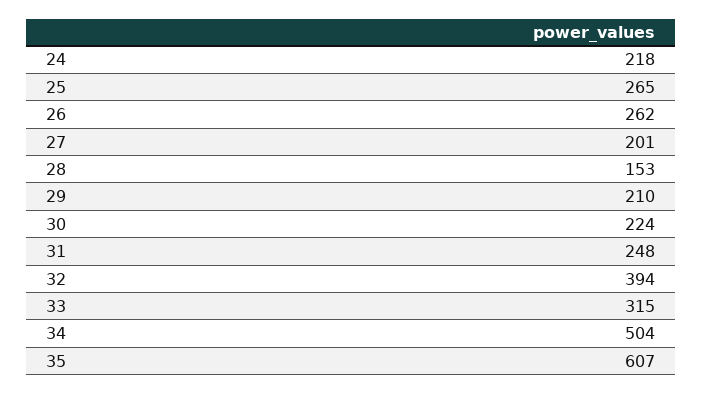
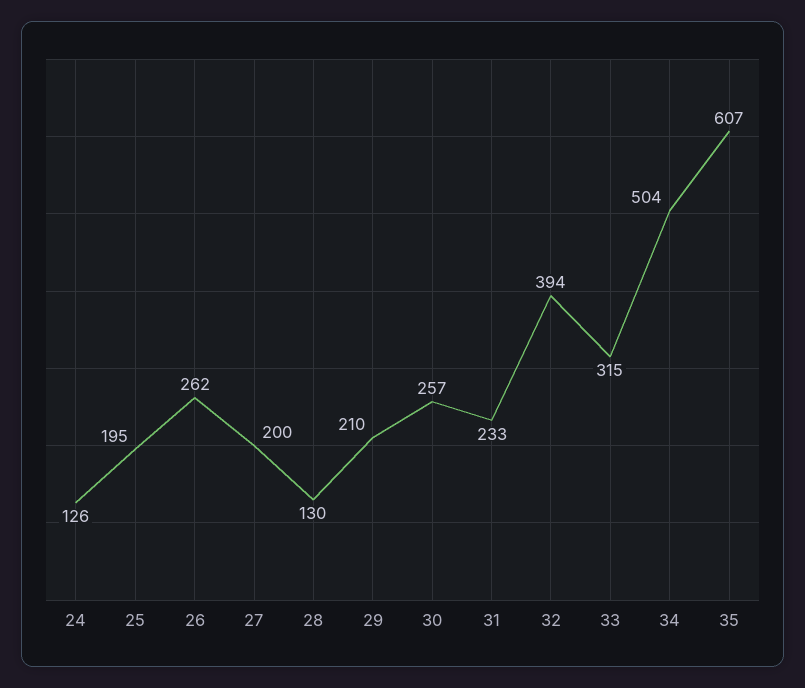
24: 218 -> 126
25: 265 -> 195
27: 201 -> 200
28: 153 -> 130
30: 224 -> 257
31: 248 -> 233

